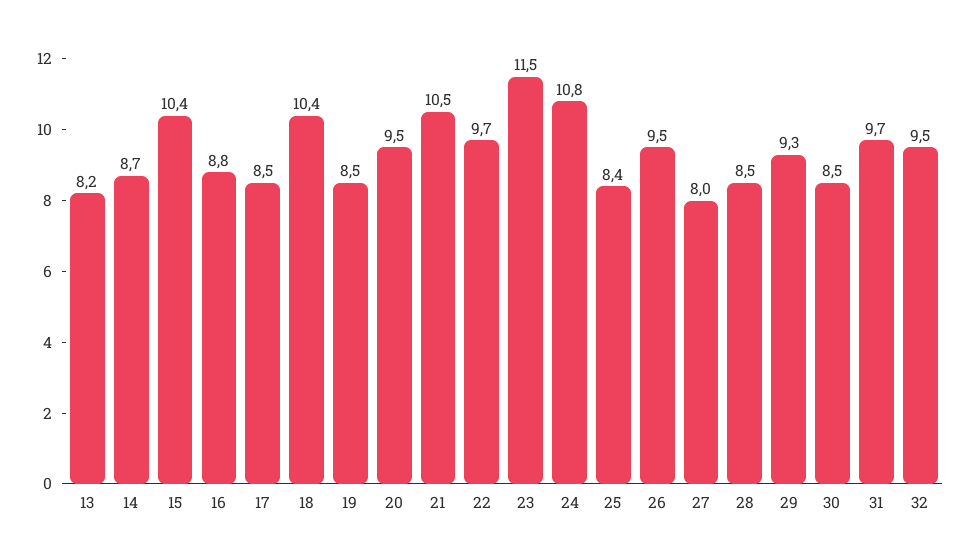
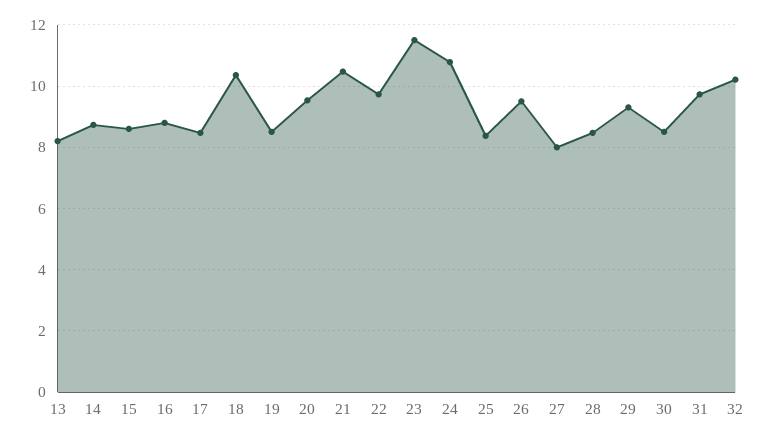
15: 10.4 -> 8.6
32: 9.5 -> 10.2

